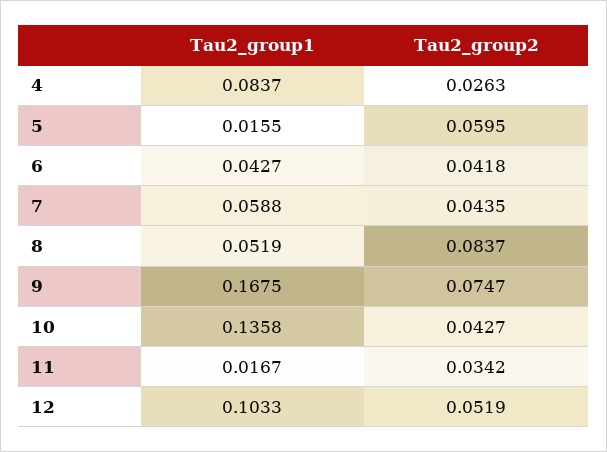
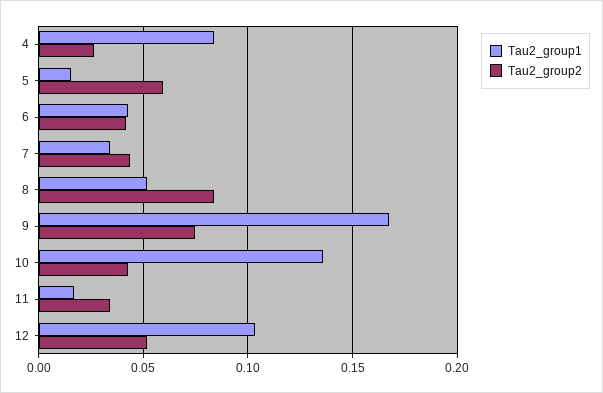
Tau2_group1, 7: 0.0588 -> 0.035

